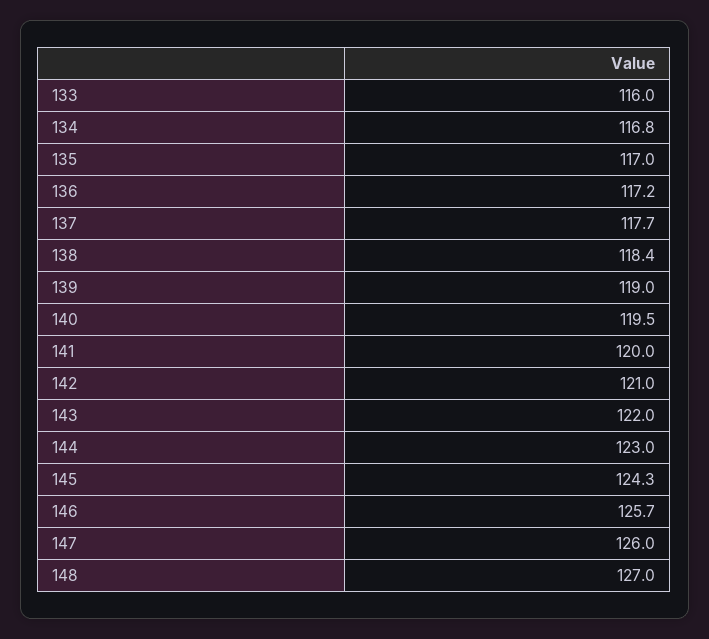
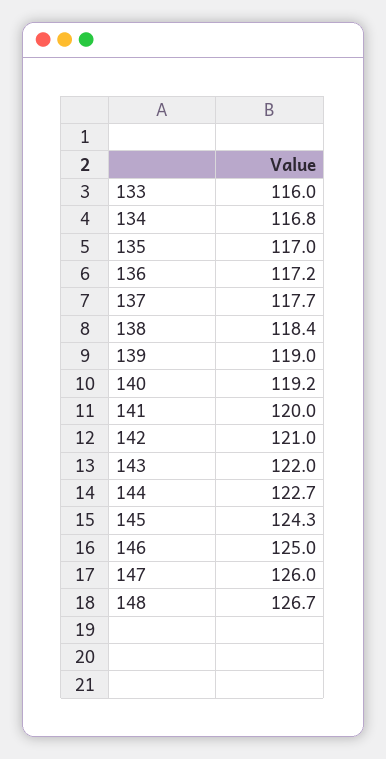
140: 119.5 -> 119.2
144: 123 -> 122.7
146: 125.7 -> 125
148: 127 -> 126.7

